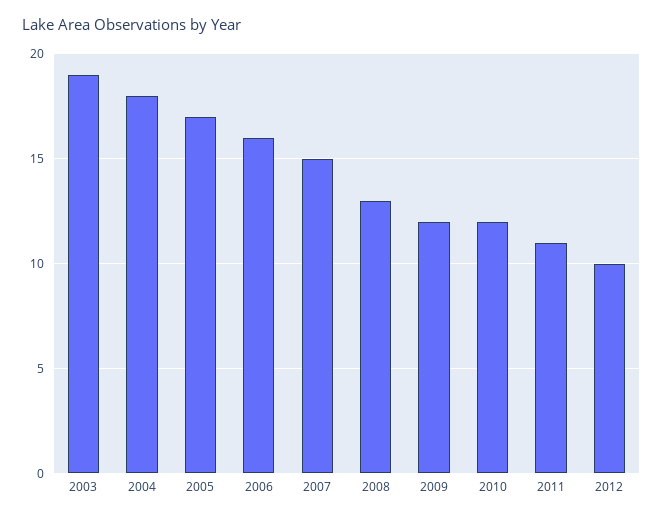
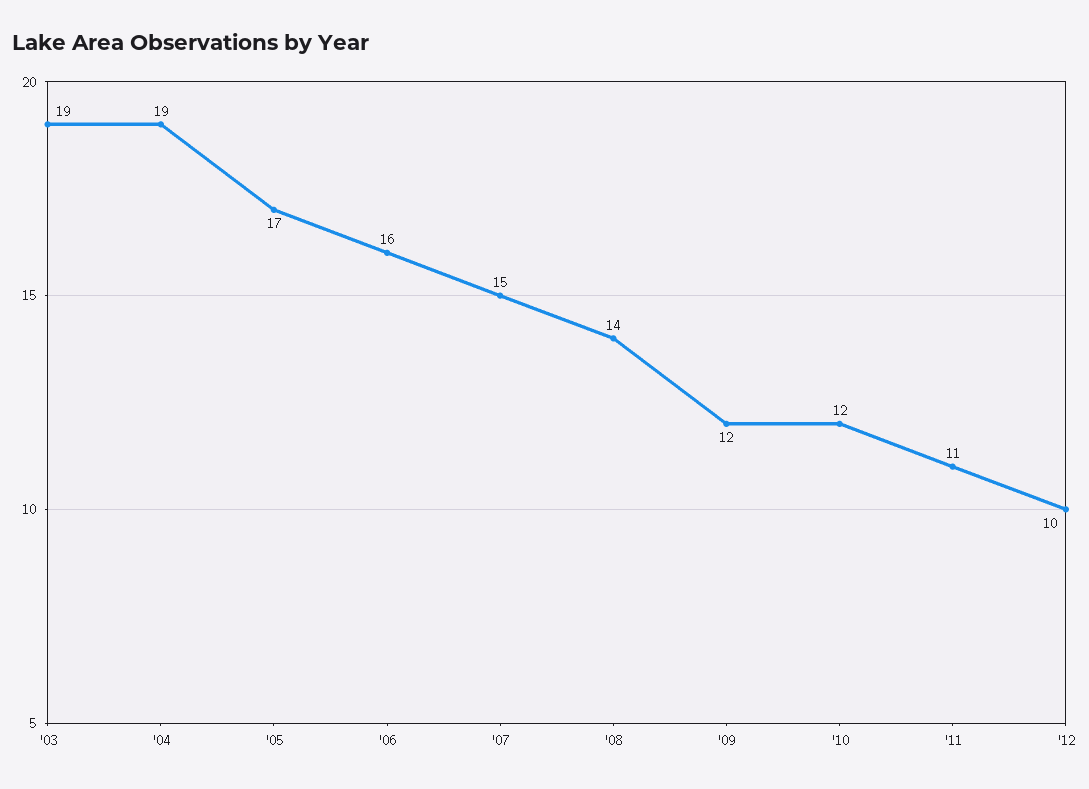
2004: 18 -> 19
2008: 13 -> 14

